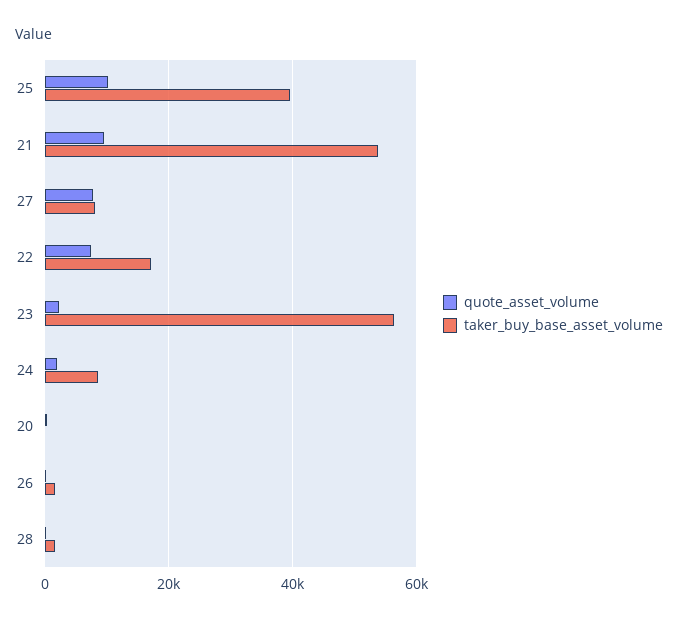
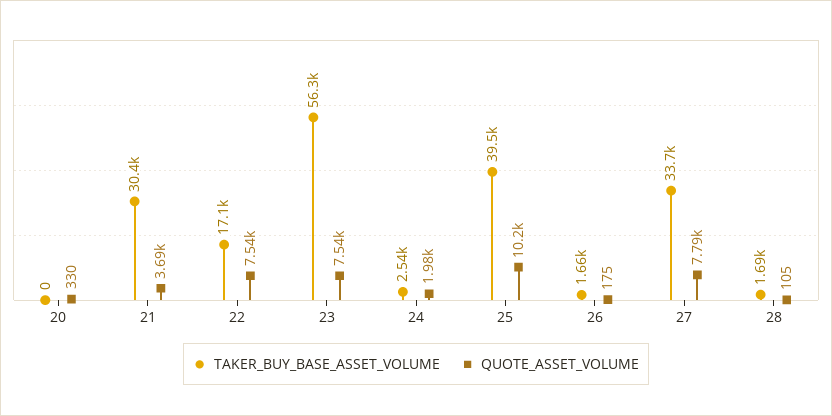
quote_asset_volume, 21: 10000 -> 3690
taker_buy_base_asset_volume, 21: 54000 -> 30400
taker_buy_base_asset_volume, 27: 8000 -> 33700
quote_asset_volume, 23: 2000 -> 7540
taker_buy_base_asset_volume, 24: 8000 -> 2540

